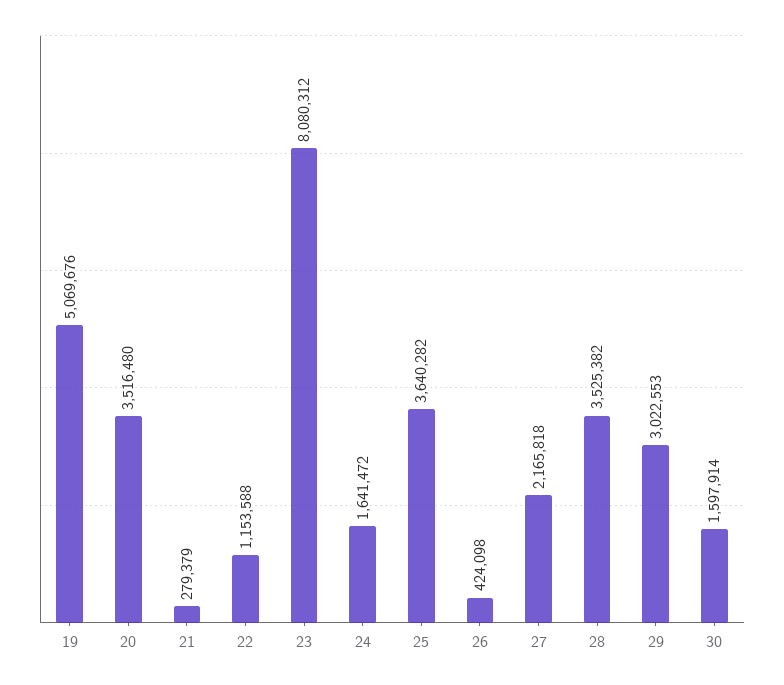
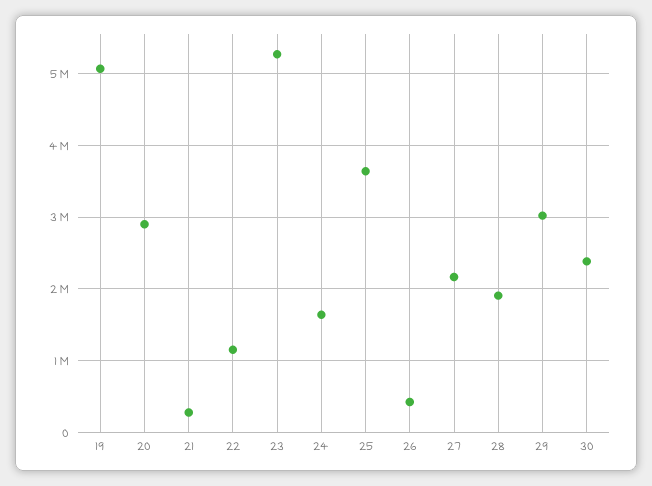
20: 3516480 -> 2900000
23: 8080312 -> 5300000
28: 3525382 -> 1900000
30: 1597914 -> 2400000

